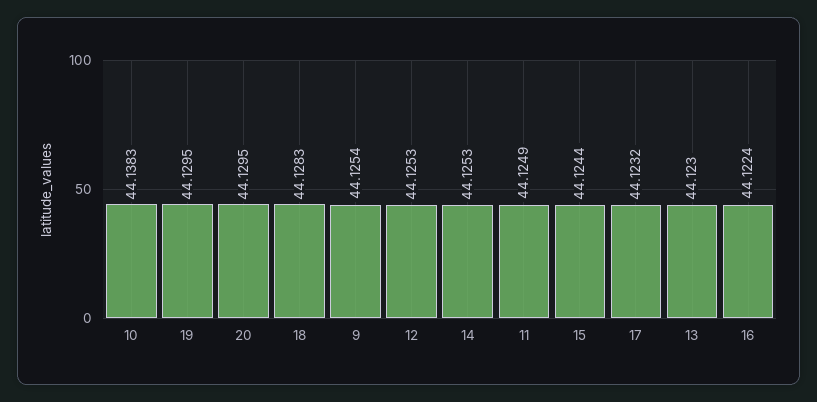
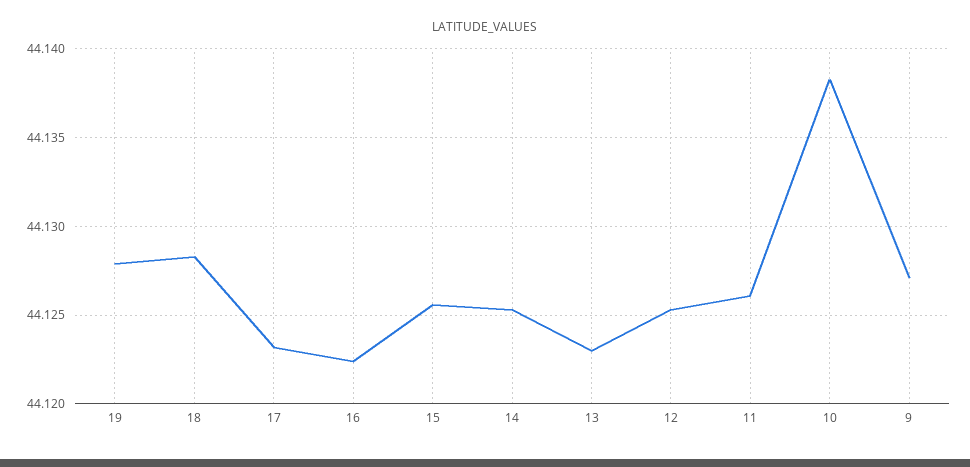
19: 44.1295 -> 44.128
20: 44.1295 -> none
9: 44.1254 -> 44.127
11: 44.1249 -> 44.126
15: 44.1244 -> 44.1255

